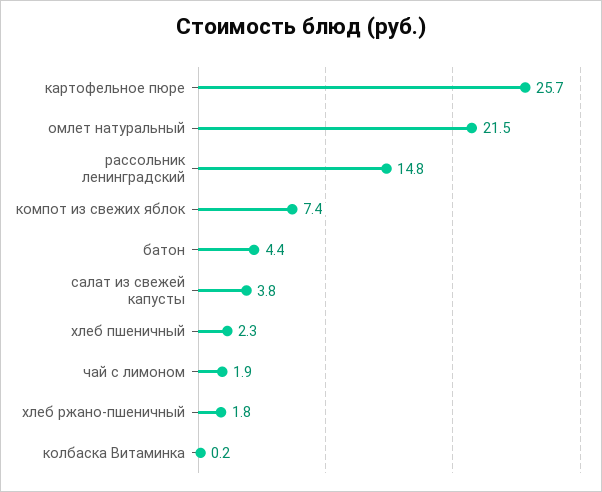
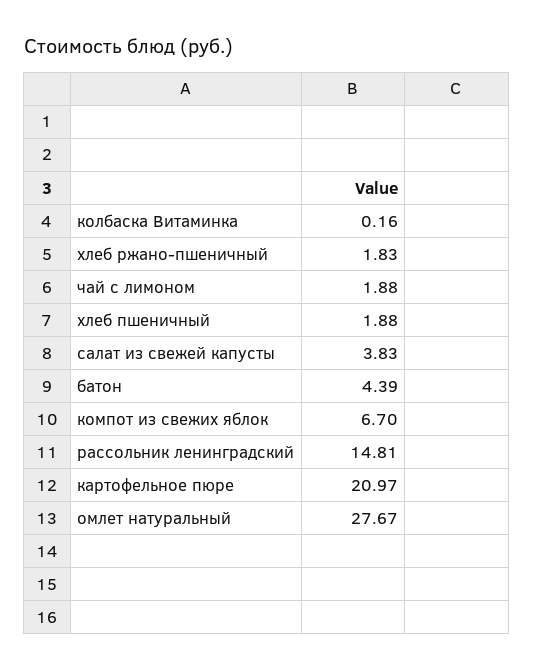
картофельное пюре: 25.7 -> 20.97
омлет натуральный: 21.5 -> 27.67
компот из свежих яблок: 7.4 -> 6.7
хлеб пшеничный: 2.3 -> 1.88

